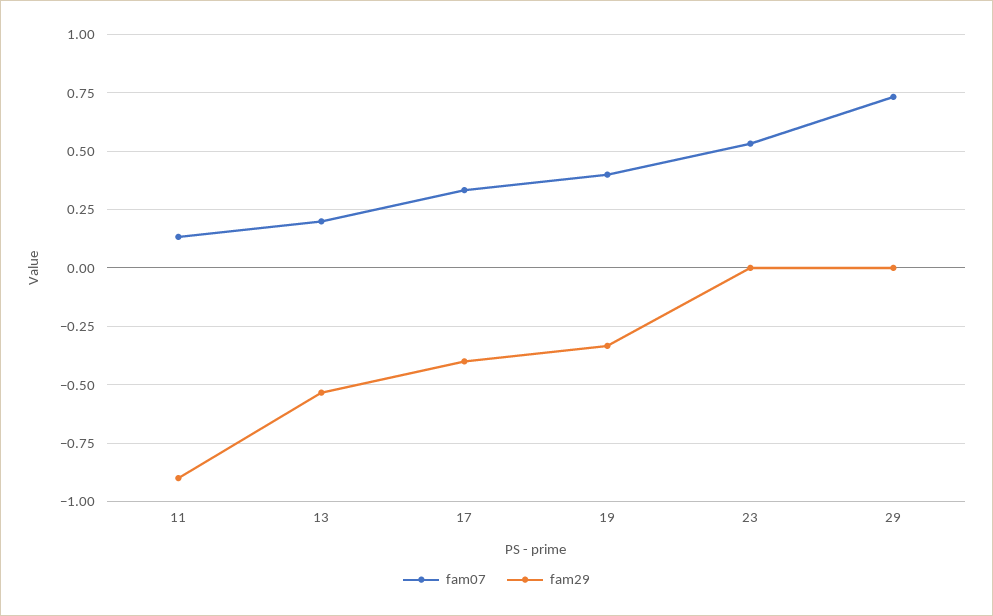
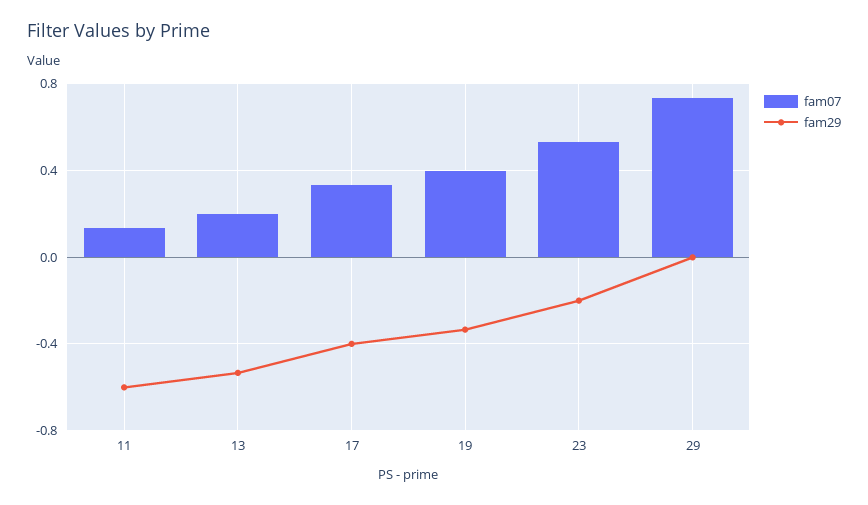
fam29, 11: -0.9 -> -0.6
fam29, 23: 0 -> -0.2

